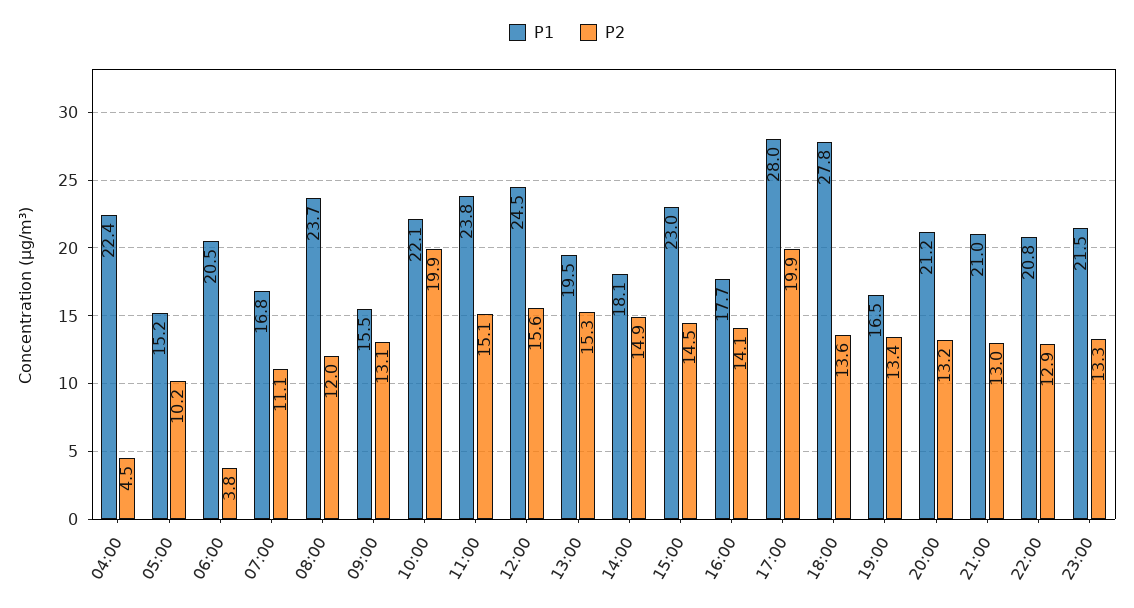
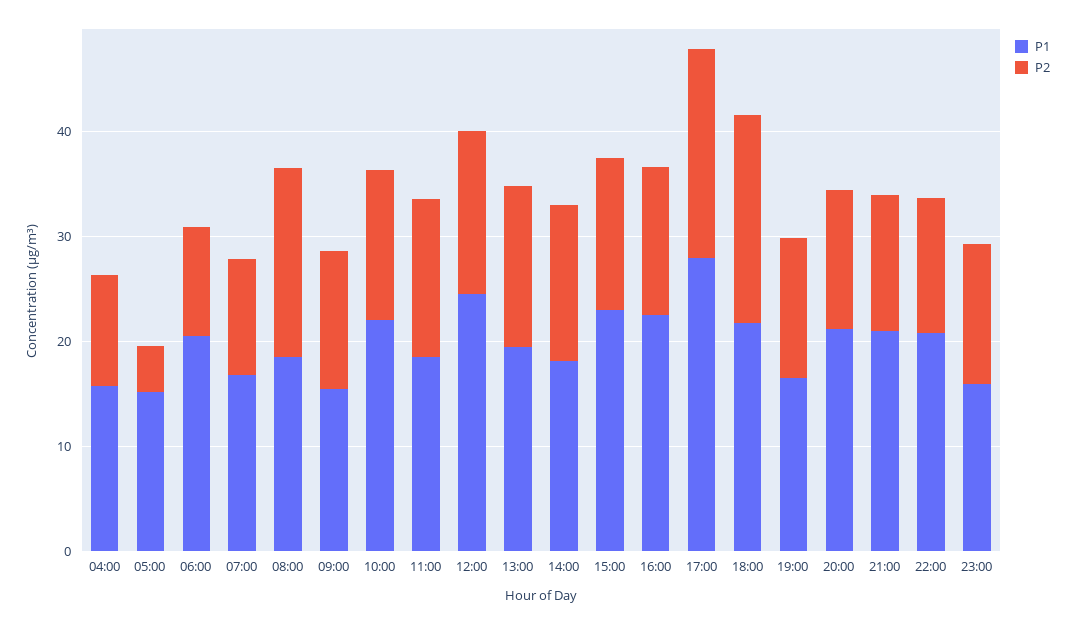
P1, 04:00: 22.4 -> 16
P2, 04:00: 4.5 -> 10
P2, 05:00: 10.2 -> 4
P2, 06:00: 3.8 -> 10
P1, 08:00: 23.7 -> 18
P2, 08:00: 12 -> 18
P2, 10:00: 19.9 -> 14
P1, 11:00: 23.8 -> 18
P1, 16:00: 17.7 -> 22
P1, 18:00: 27.8 -> 22
P2, 18:00: 13.6 -> 20
P1, 23:00: 21.5 -> 16

